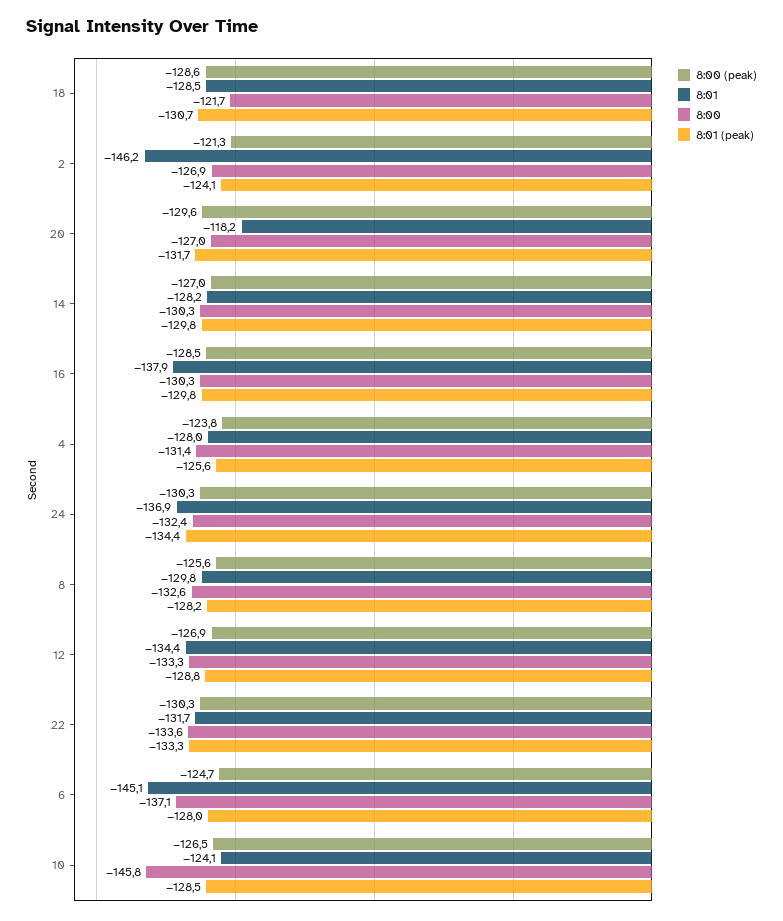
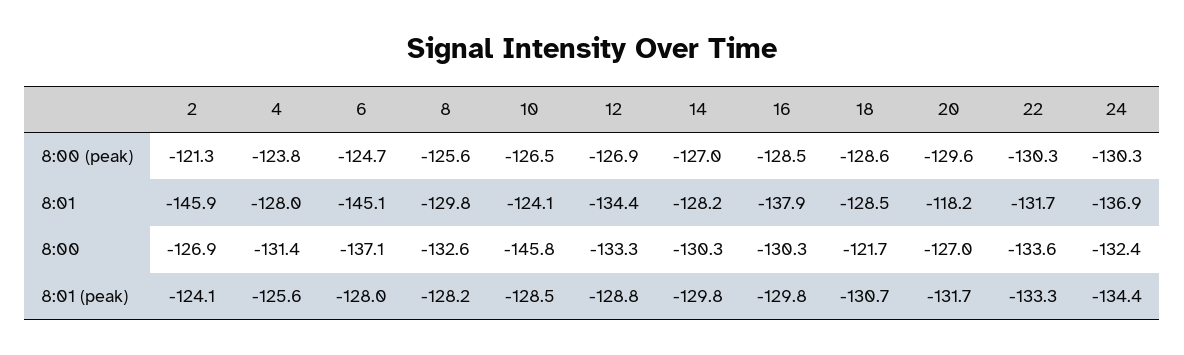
8:01, 2: -146.2 -> -145.9

